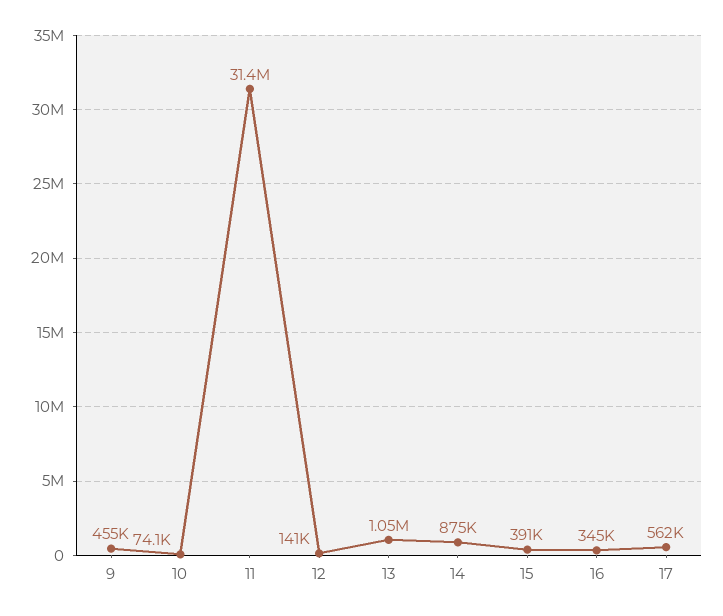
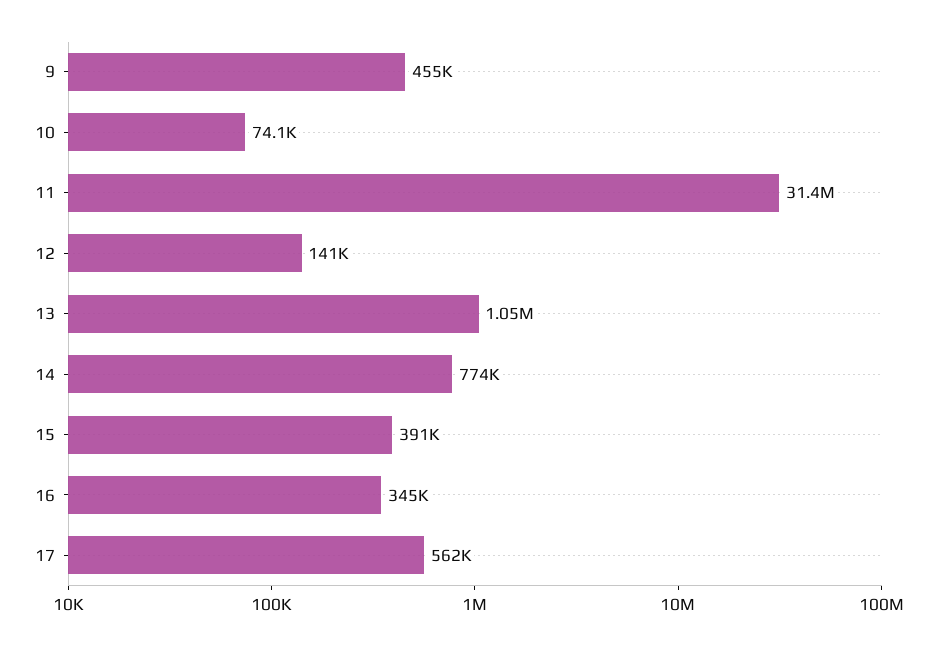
14: 875000 -> 774000

